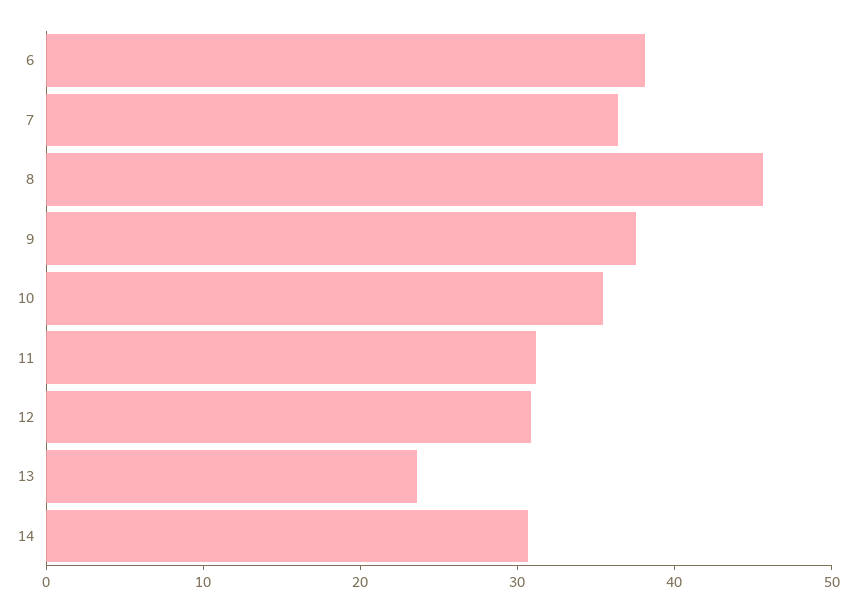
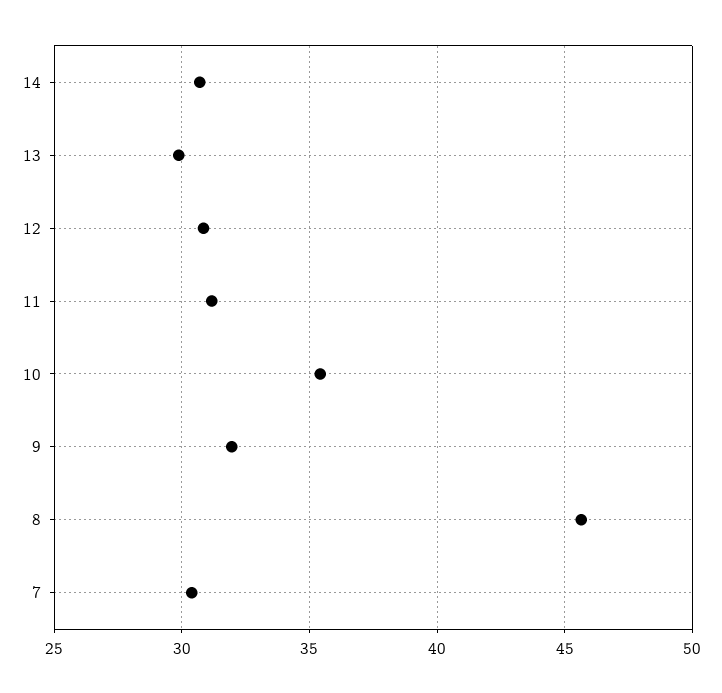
6: 38 -> none
7: 36 -> 30.5
9: 38 -> 32
13: 24 -> 30

